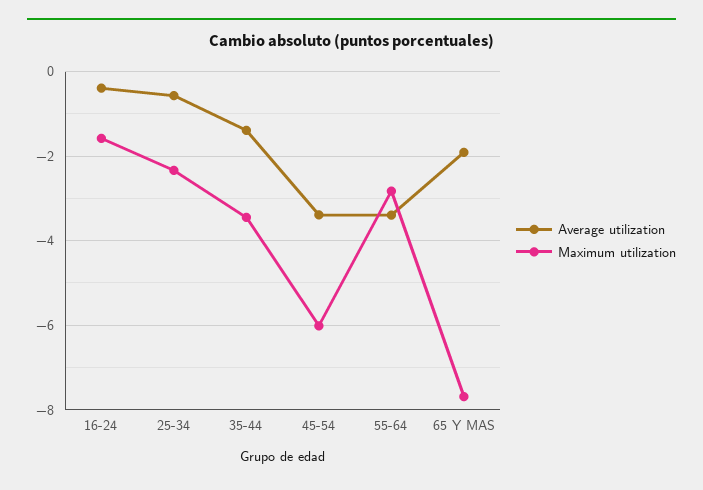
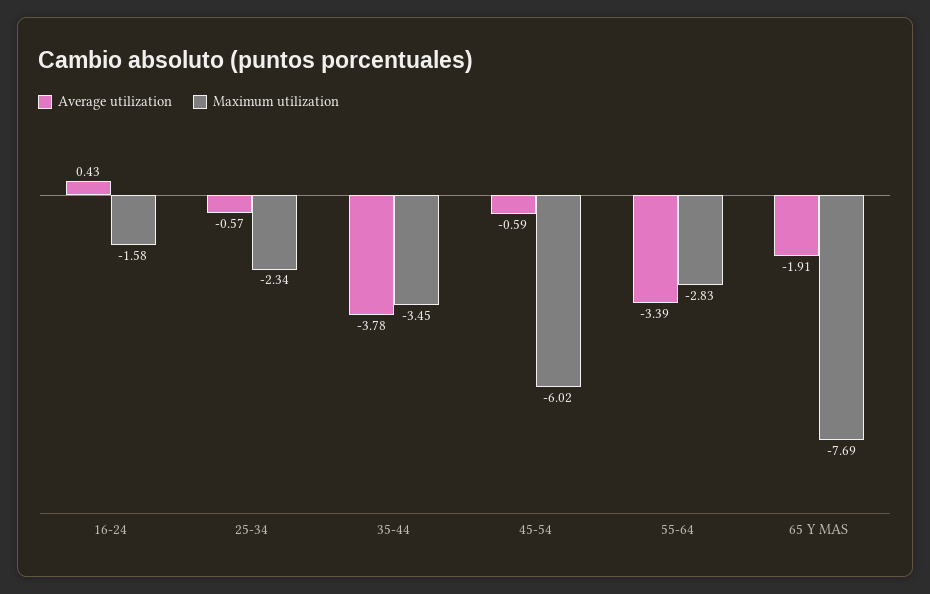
Average utilization, 16-24: -0.4 -> 0.43
Average utilization, 35-44: -1.4 -> -3.78
Average utilization, 45-54: -3.4 -> -0.59

